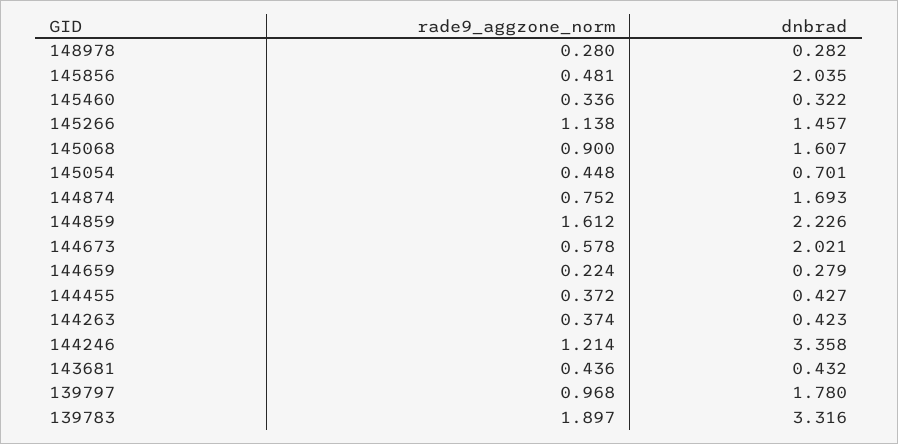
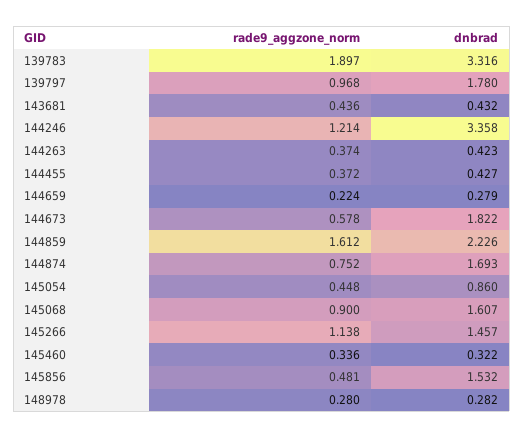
dnbrad, 145856: 2.035 -> 1.532
dnbrad, 145054: 0.701 -> 0.86
dnbrad, 144673: 2.021 -> 1.822

